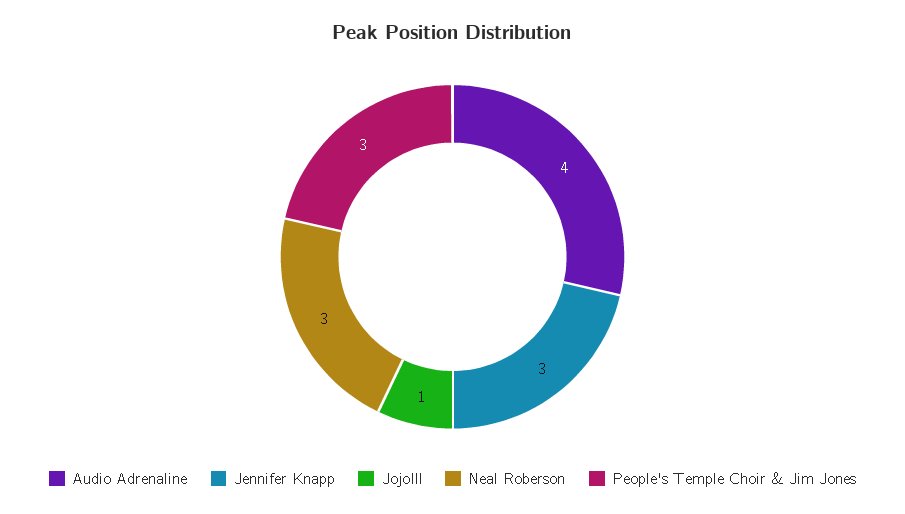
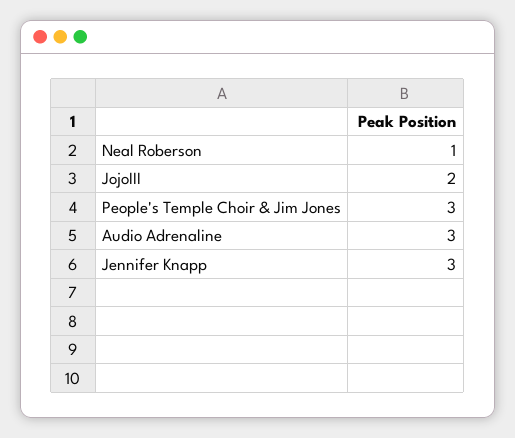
Audio Adrenaline: 4 -> 3
JojoIII: 1 -> 2
Neal Roberson: 3 -> 1

